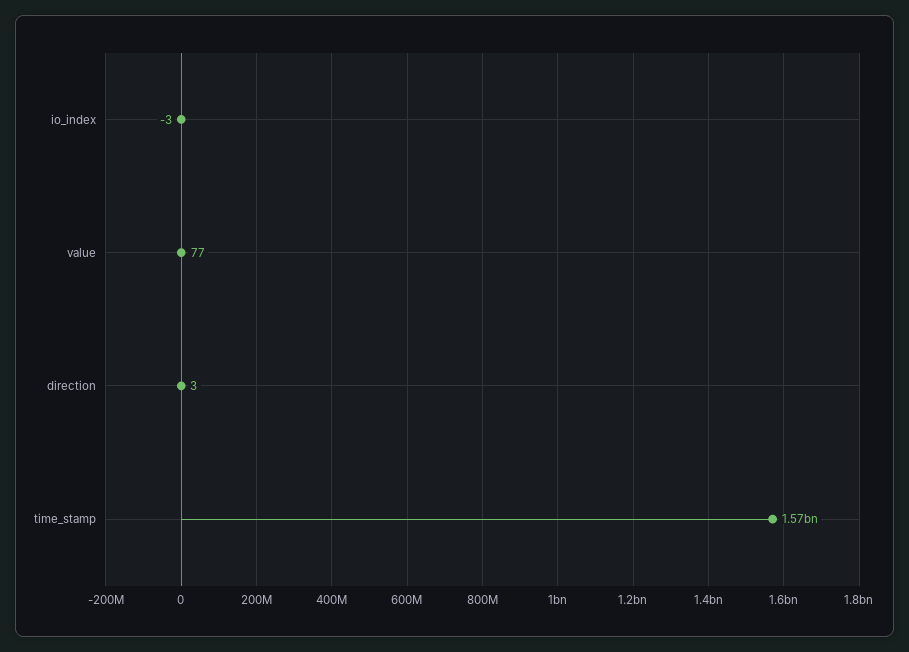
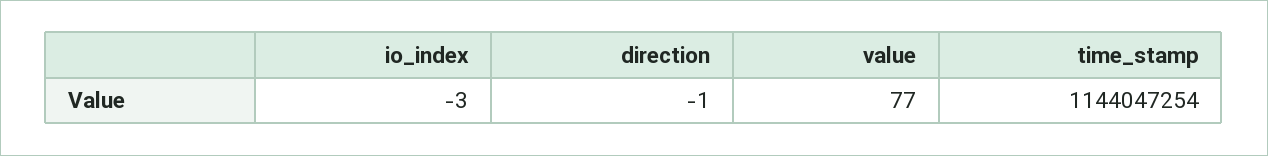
direction: 3 -> -1
time_stamp: 1570000000 -> 1144047254

